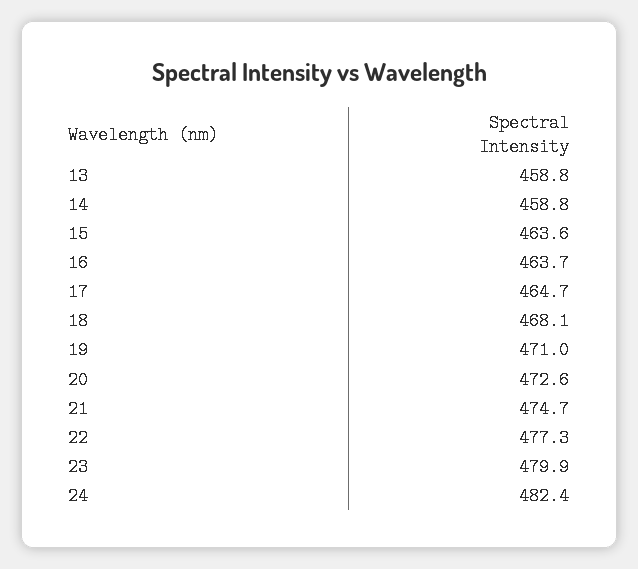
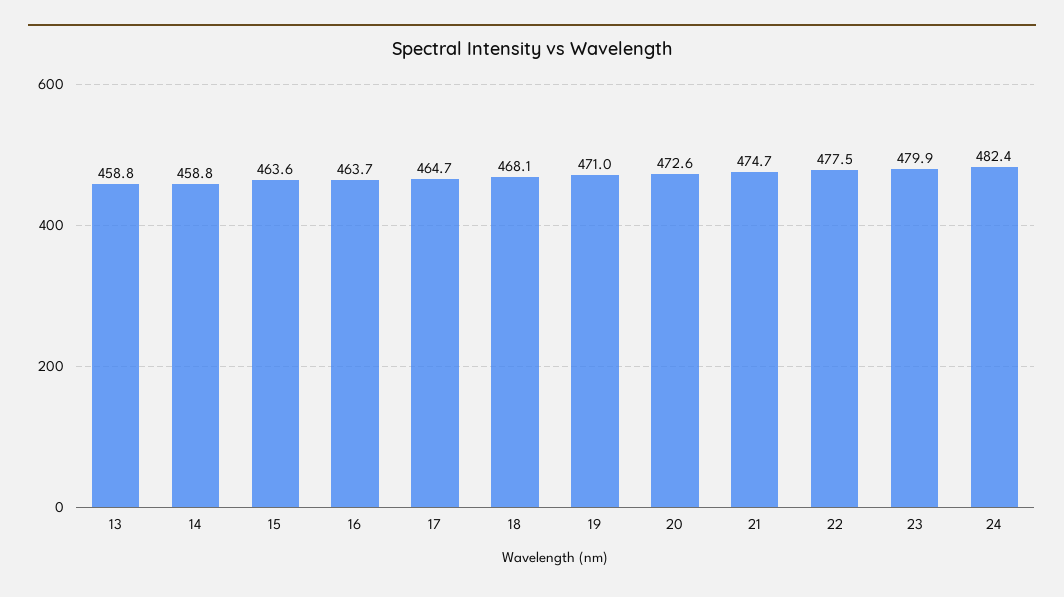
22: 477.3 -> 477.5

